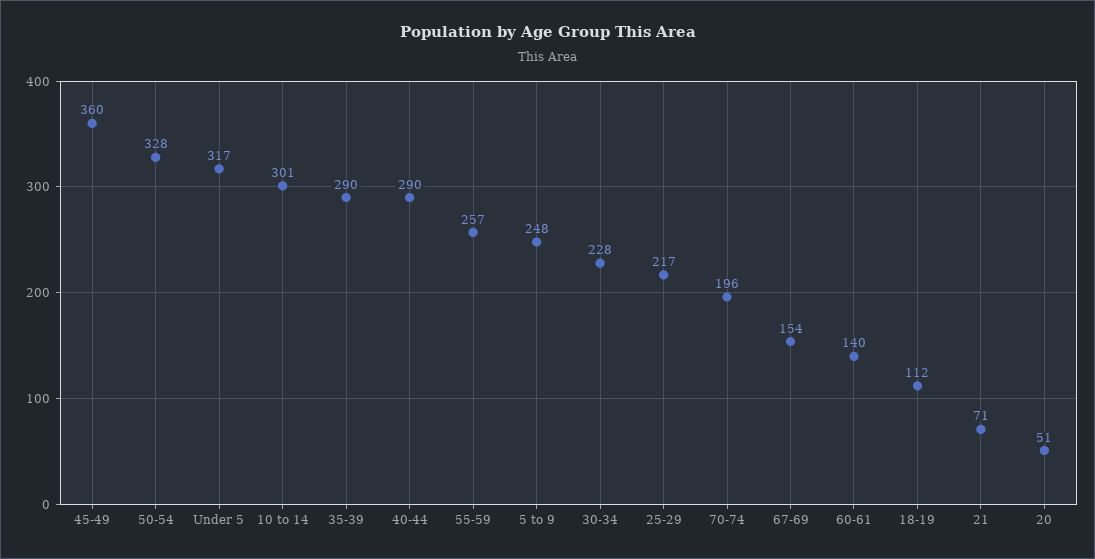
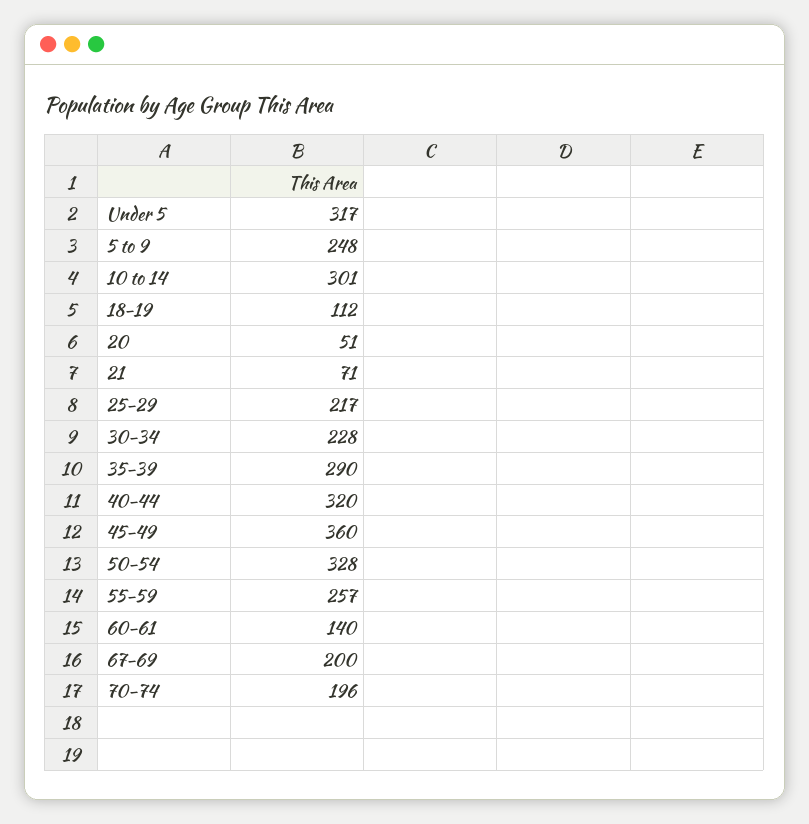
40-44: 290 -> 320
67-69: 154 -> 200

